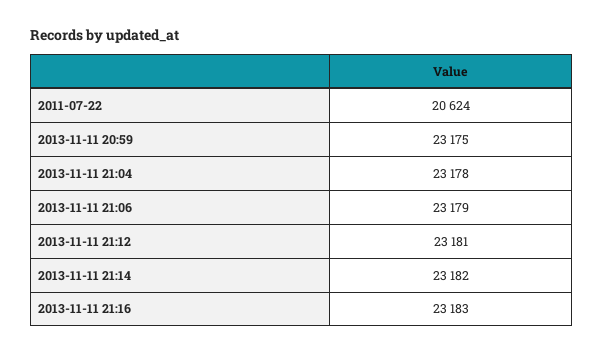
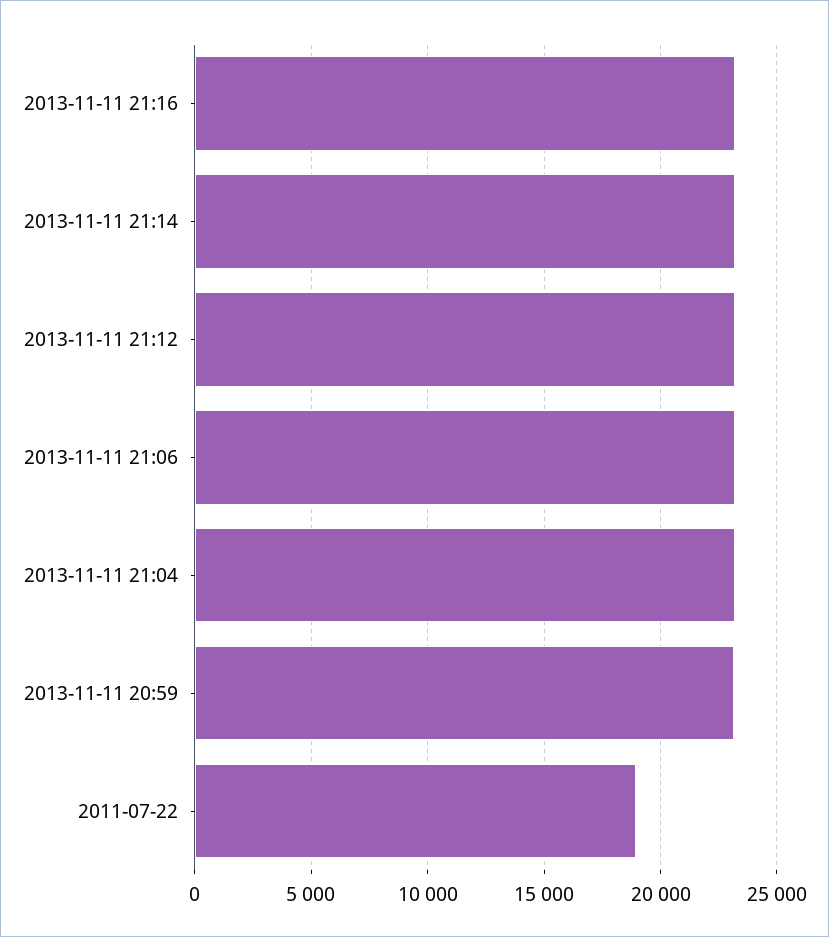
2011-07-22: 20624 -> 19000

